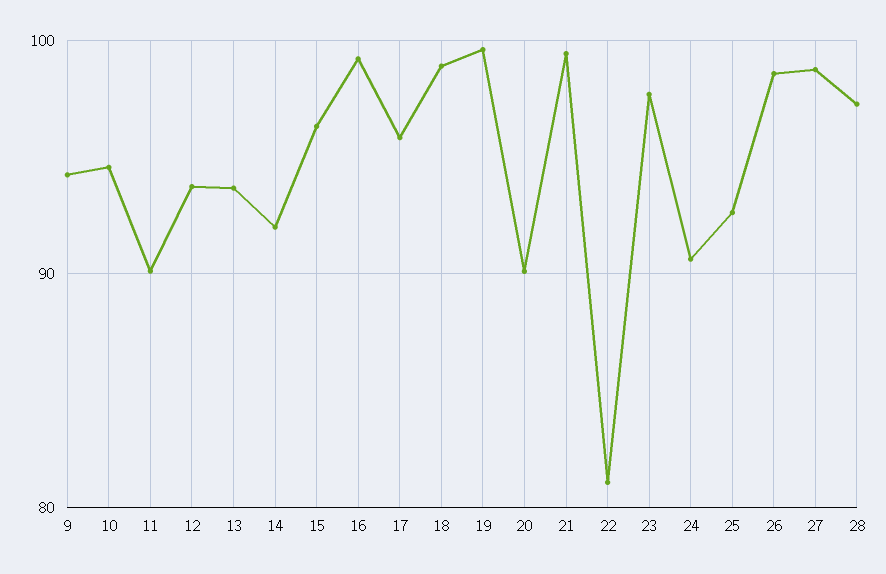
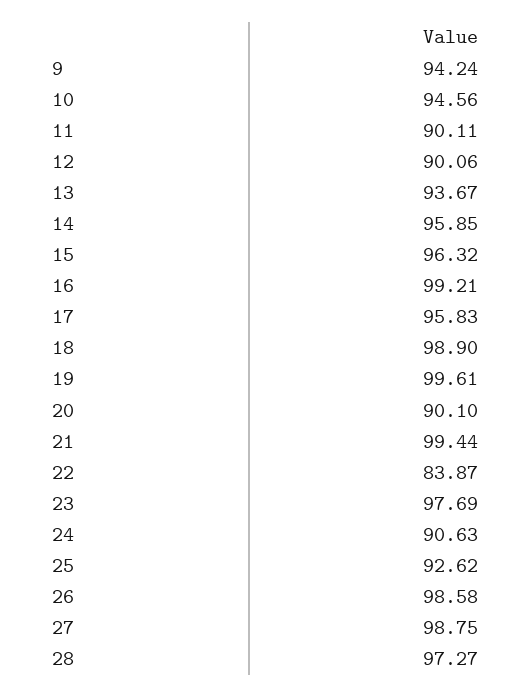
12: 94 -> 90.06
14: 92 -> 95.85
22: 81 -> 83.87

